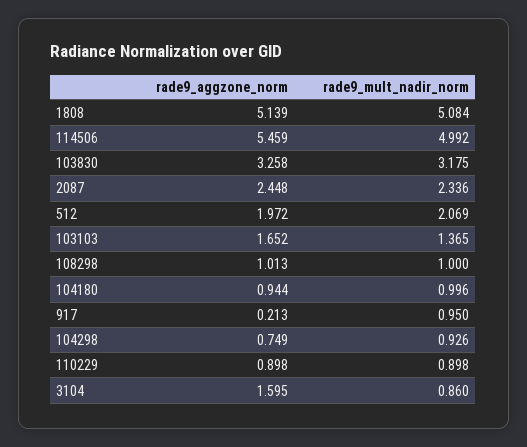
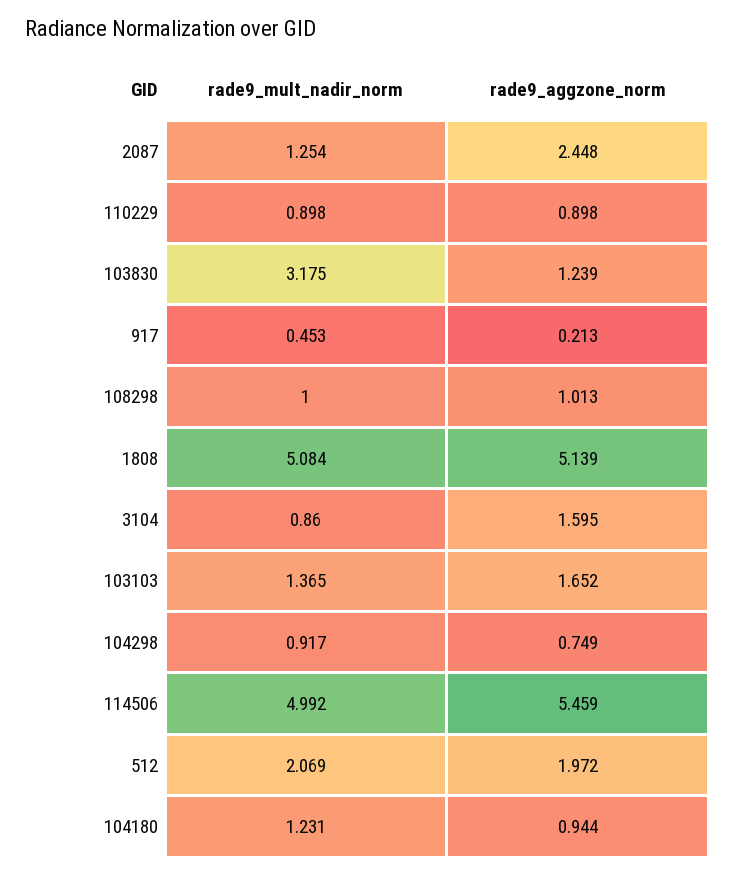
rade9_aggzone_norm, 103830: 3.258 -> 1.239
rade9_mult_nadir_norm, 2087: 2.336 -> 1.254
rade9_mult_nadir_norm, 104180: 0.996 -> 1.231
rade9_mult_nadir_norm, 917: 0.95 -> 0.453
rade9_mult_nadir_norm, 104298: 0.926 -> 0.917

